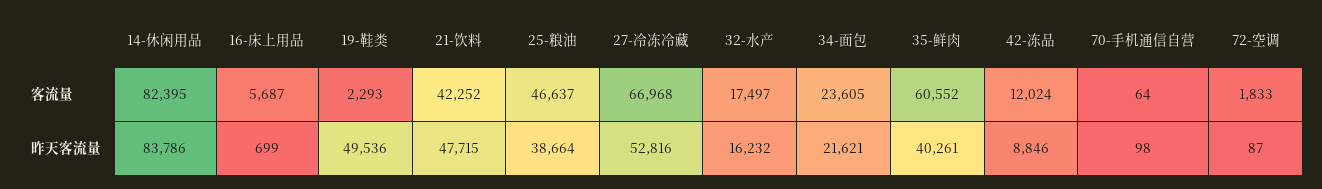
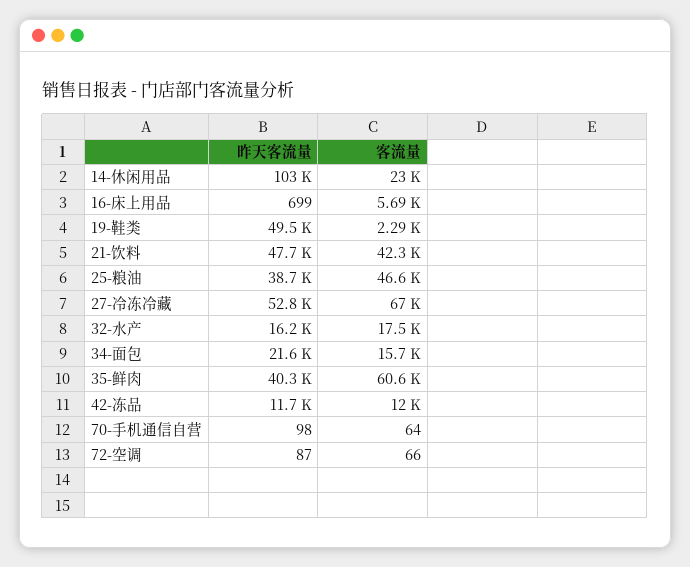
14-休闲用品, 客流量: 82395 -> 23000
34-面包, 客流量: 23605 -> 15700
72-空调, 客流量: 1833 -> 66
14-休闲用品, 昨天客流量: 83786 -> 103000
42-冻品, 昨天客流量: 8846 -> 11700

